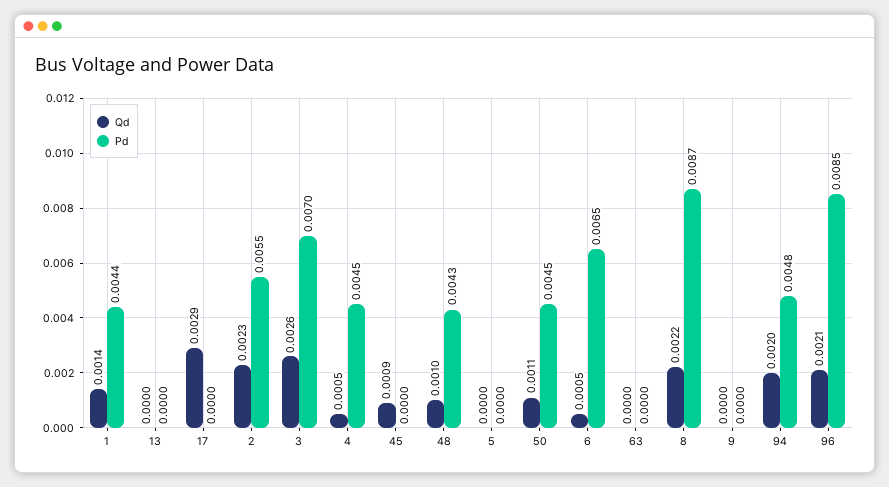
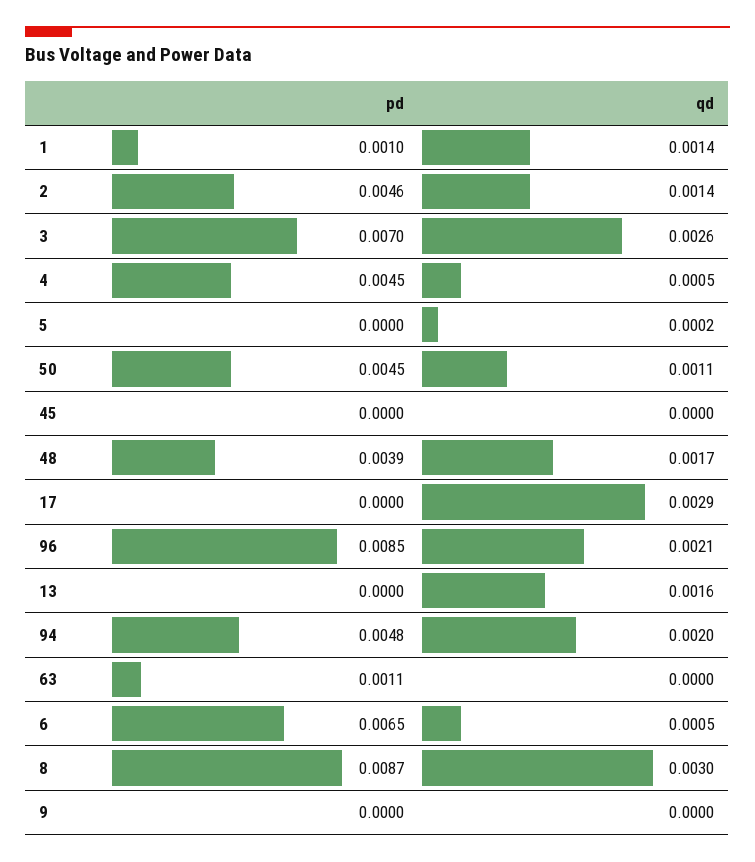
Pd, 1: 0.0044 -> 0.001
Qd, 13: 0 -> 0.0016
Qd, 2: 0.0023 -> 0.0014
Pd, 2: 0.0055 -> 0.0046
Qd, 45: 0.0009 -> 0
Qd, 48: 0.001 -> 0.0017
Pd, 48: 0.0043 -> 0.0039
Qd, 5: 0 -> 0.0002
Pd, 63: 0 -> 0.0011
Qd, 8: 0.0022 -> 0.003

